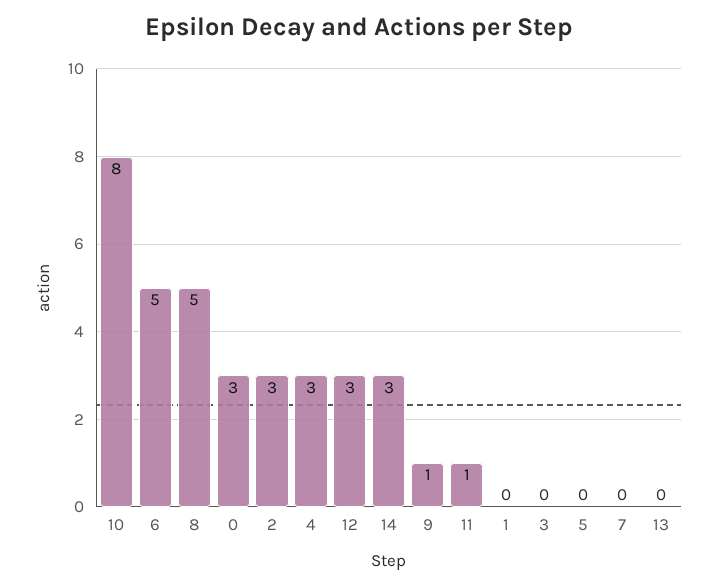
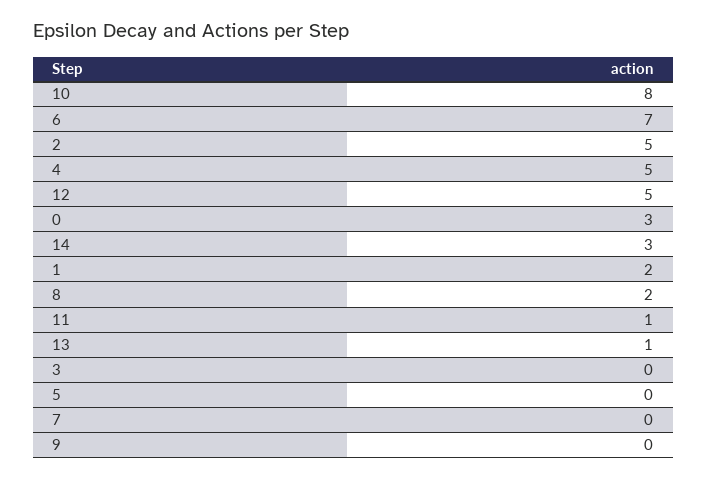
6: 5 -> 7
8: 5 -> 2
2: 3 -> 5
4: 3 -> 5
12: 3 -> 5
9: 1 -> 0
1: 0 -> 2
13: 0 -> 1

